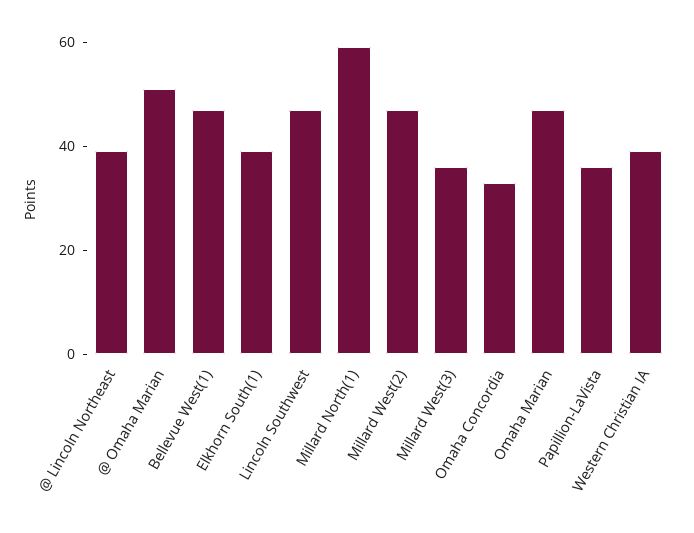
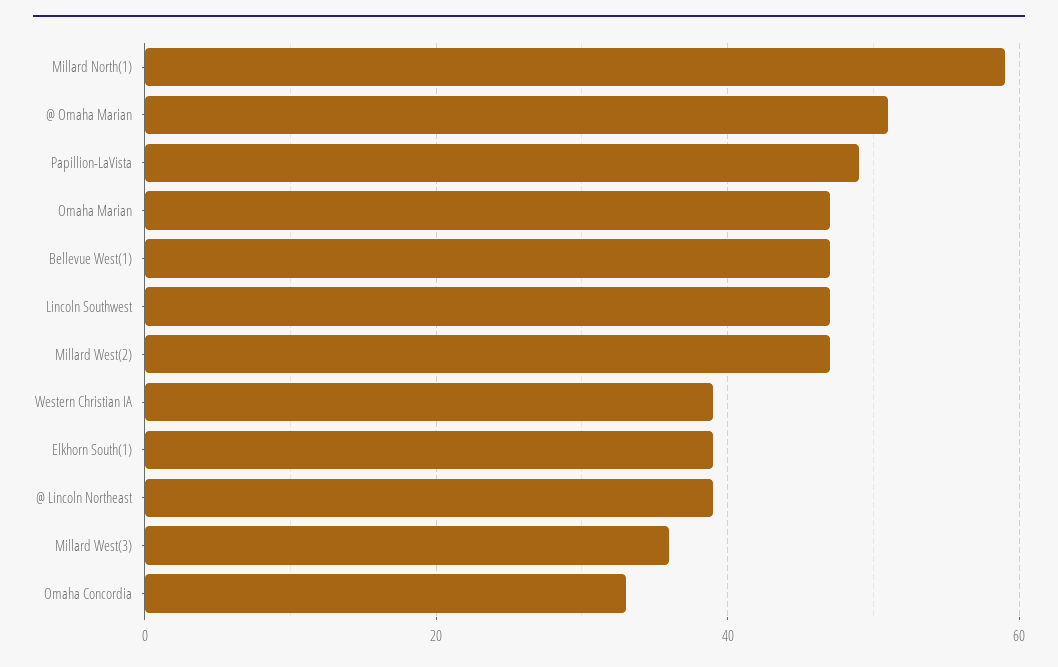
Papillion-LaVista: 35 -> 50

